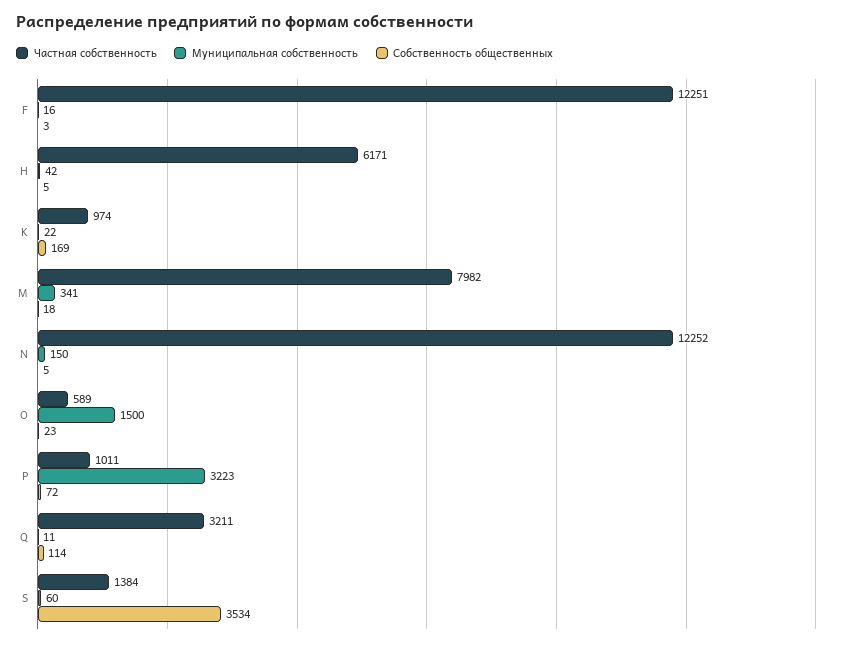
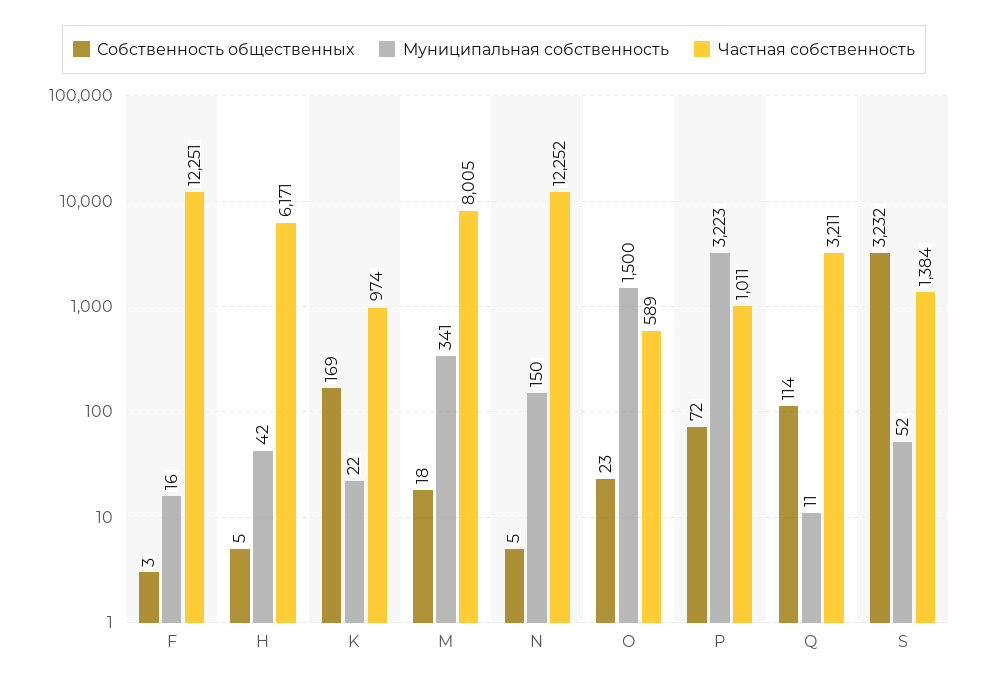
Частная собственность, M: 7982 -> 8005
Муниципальная собственность, S: 60 -> 52
Собственность общественных, S: 3534 -> 3232

